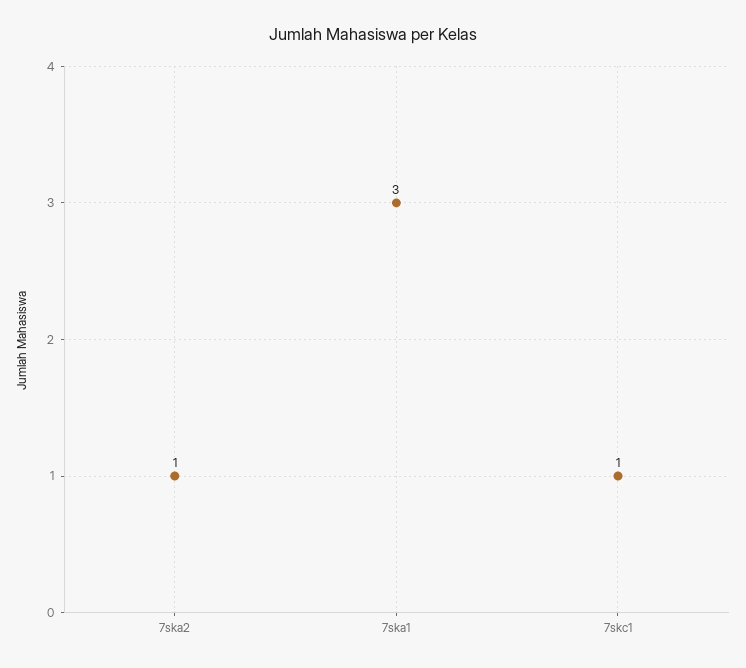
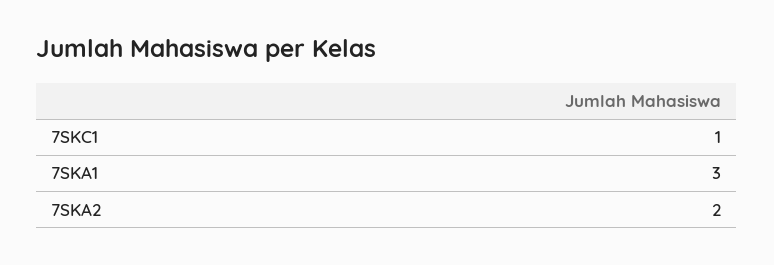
7ska2: 1 -> 2

